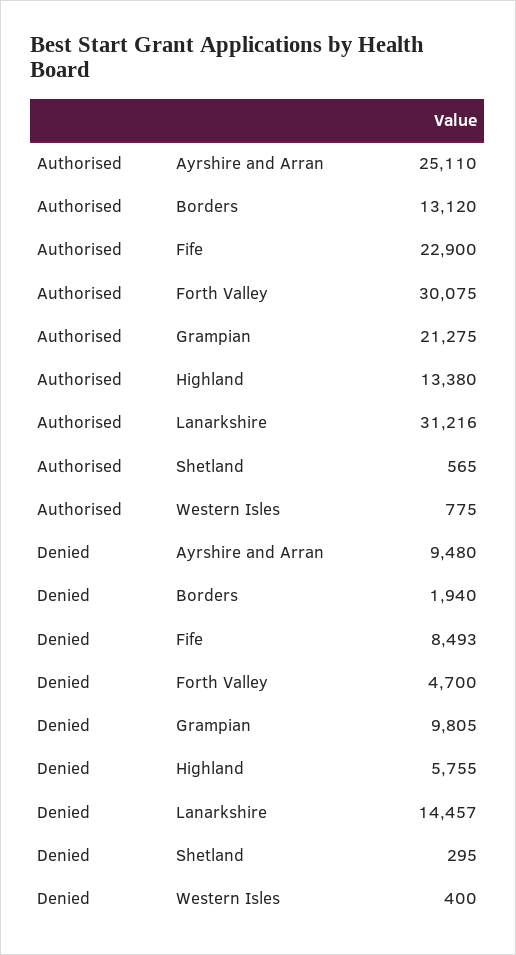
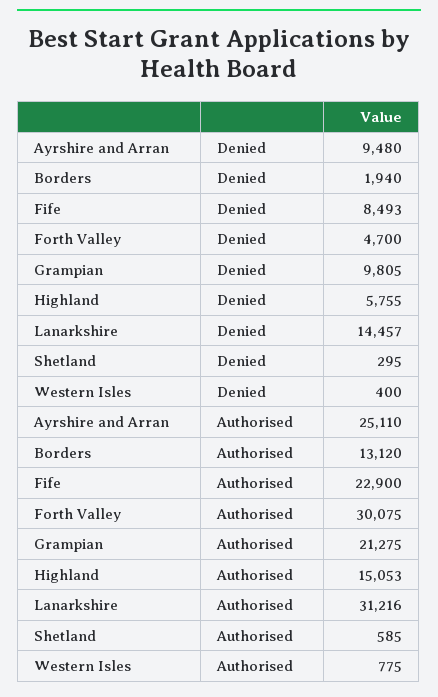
Authorised, Highland: 13380 -> 15053
Authorised, Shetland: 565 -> 585

